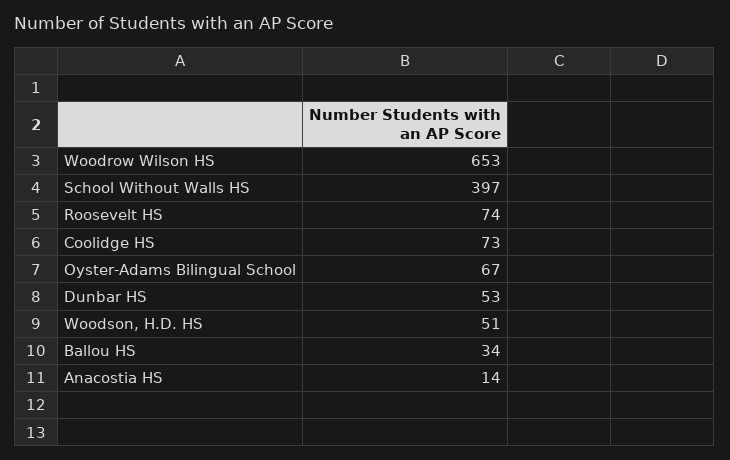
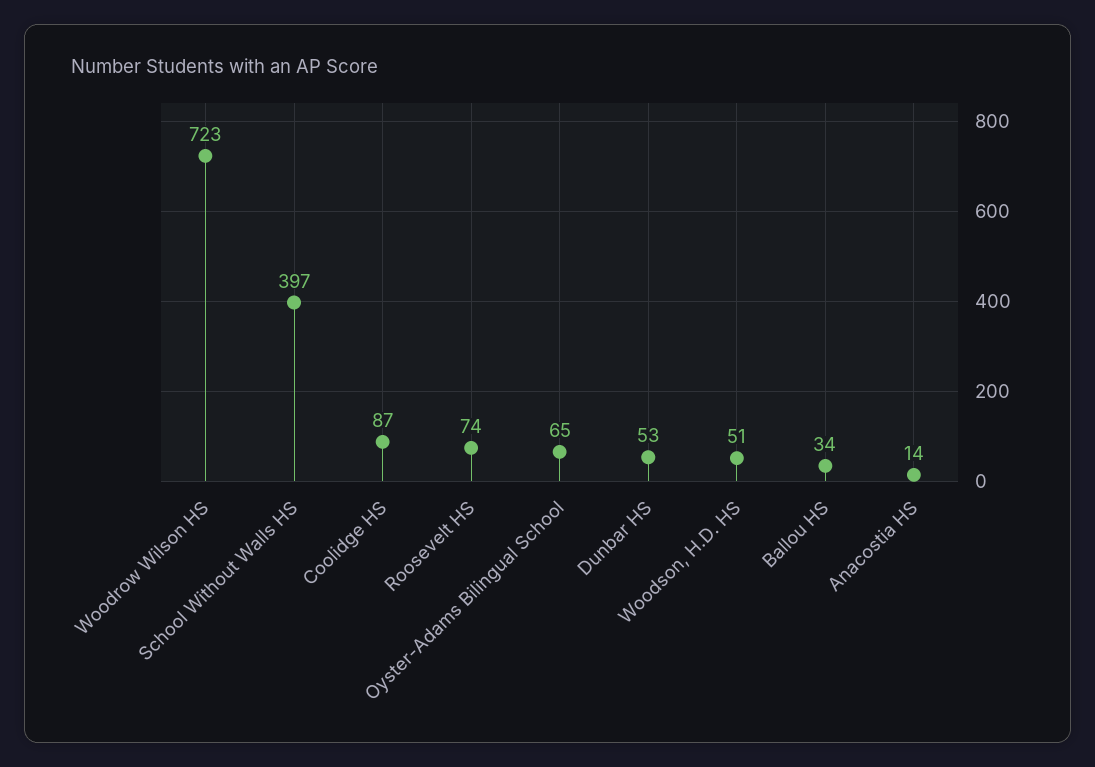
Woodrow Wilson HS: 653 -> 723
Coolidge HS: 73 -> 87
Oyster-Adams Bilingual School: 67 -> 65

